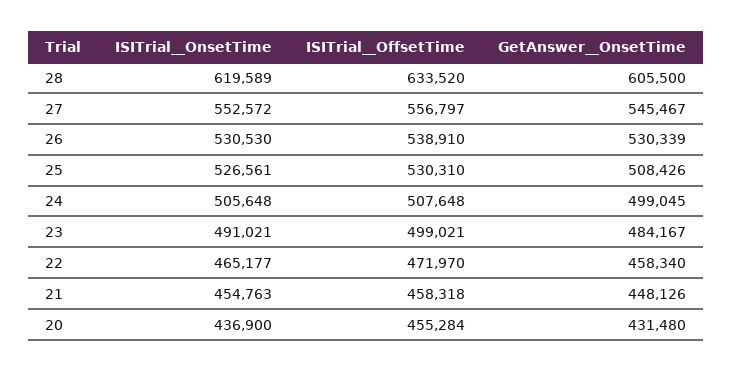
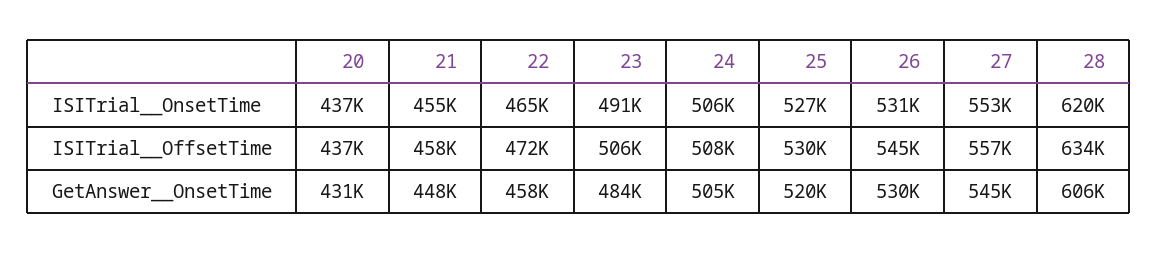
ISITrial__OffsetTime, 26: 538910 -> 545000
GetAnswer__OnsetTime, 25: 508426 -> 520000
GetAnswer__OnsetTime, 24: 499045 -> 505000
ISITrial__OffsetTime, 23: 499021 -> 506000
ISITrial__OffsetTime, 20: 455284 -> 437000

